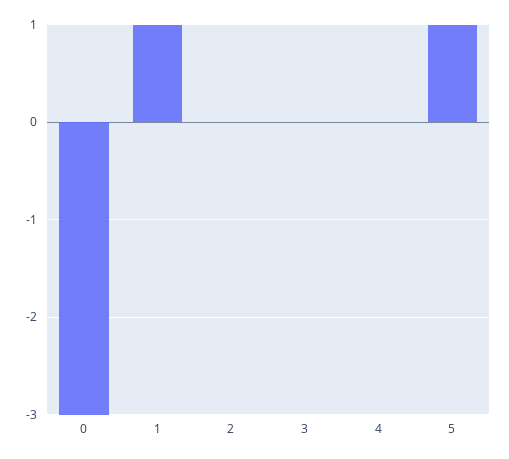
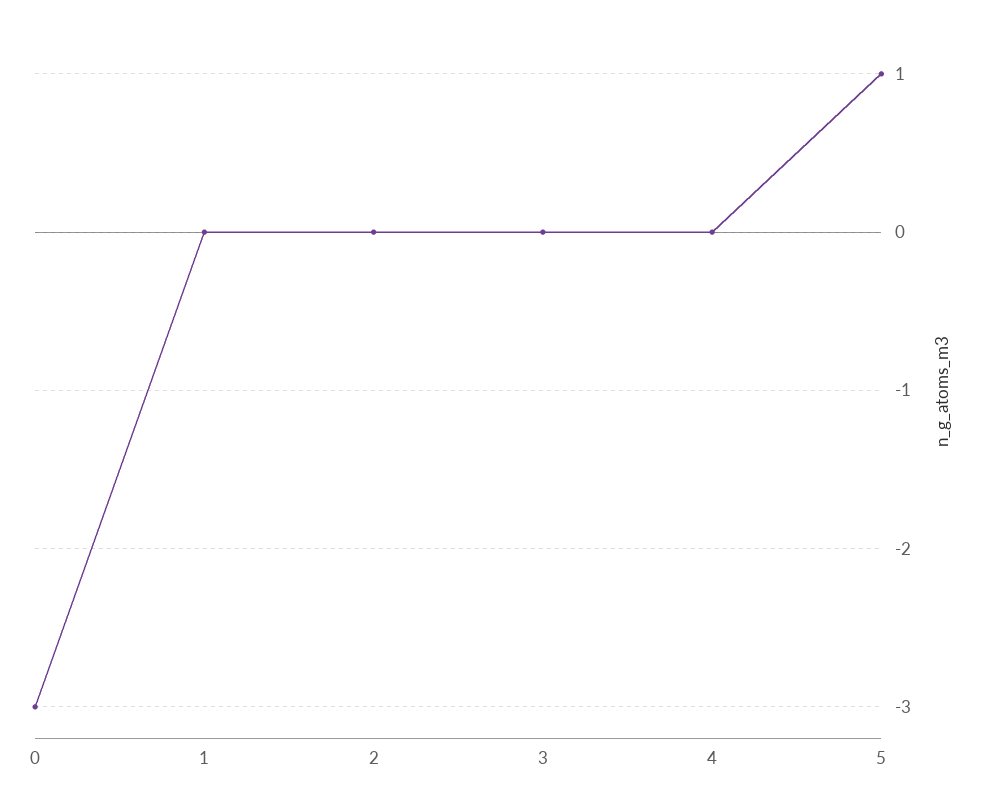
1: 1 -> 0

